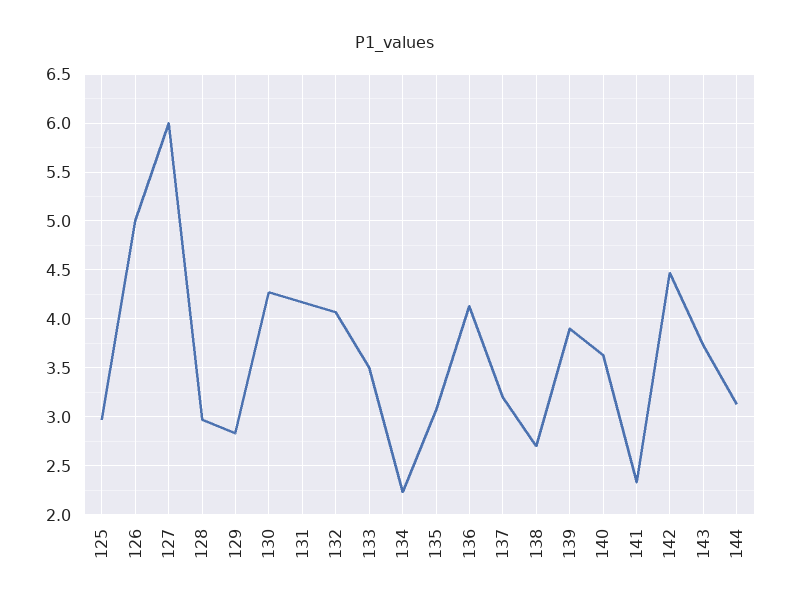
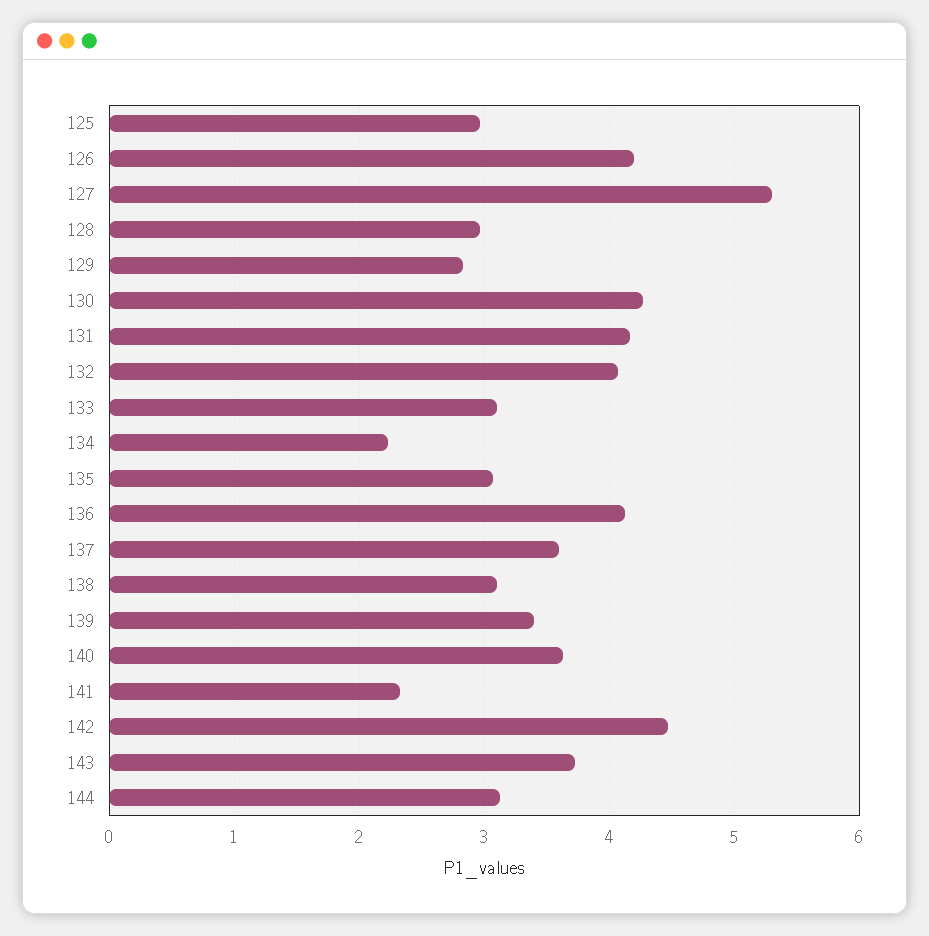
126: 5 -> 4.2
127: 6 -> 5.3
133: 3.5 -> 3.1
137: 3.2 -> 3.6
138: 2.7 -> 3.1
139: 3.9 -> 3.4

